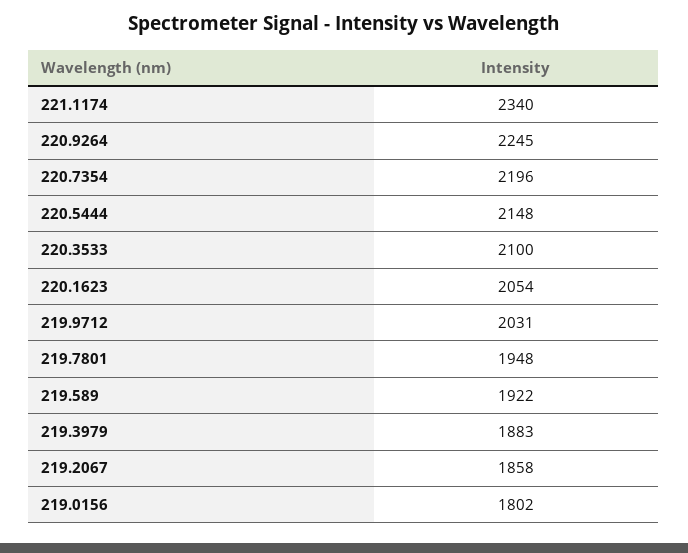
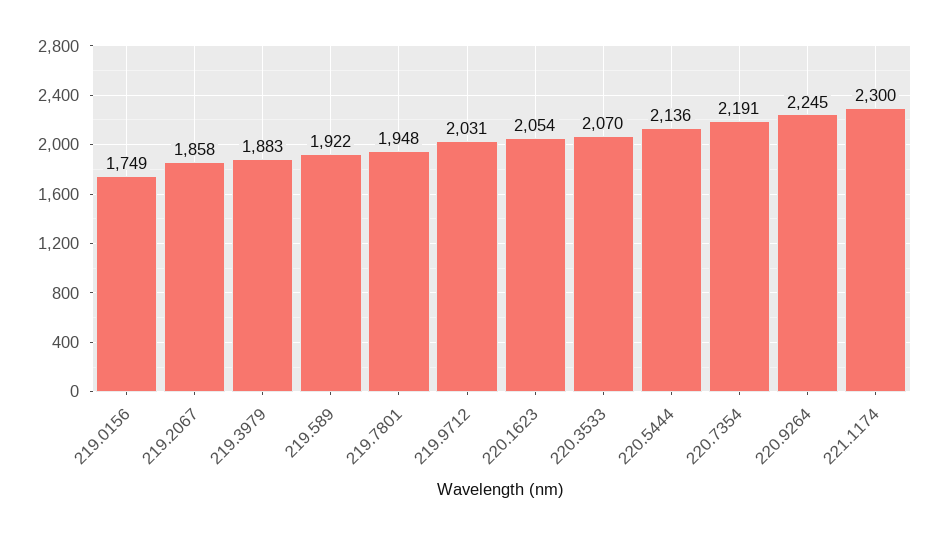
221.1174: 2340 -> 2300
220.7354: 2196 -> 2191
220.5444: 2148 -> 2136
220.3533: 2100 -> 2070
219.0156: 1802 -> 1749

